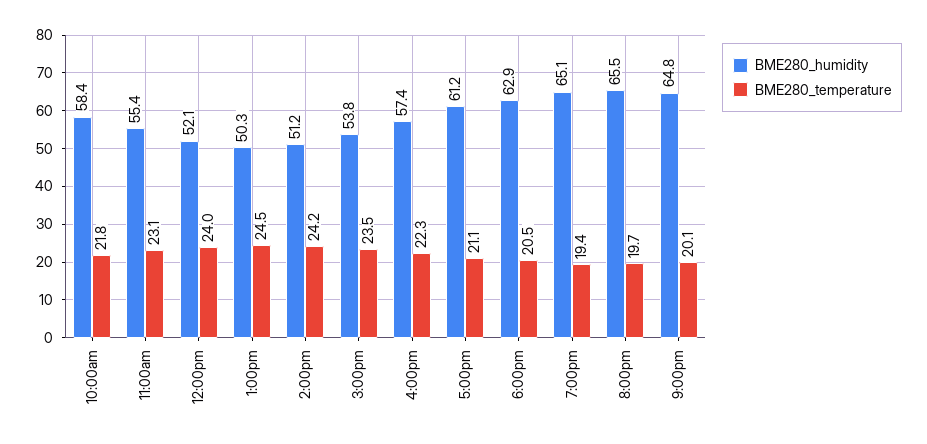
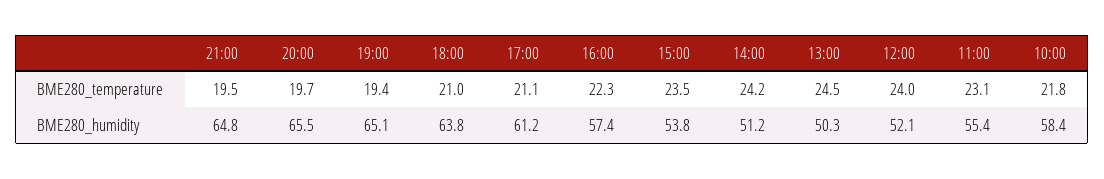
BME280_humidity, 6:00pm: 62.9 -> 63.8
BME280_temperature, 6:00pm: 20.5 -> 21
BME280_temperature, 9:00pm: 20.1 -> 19.5

